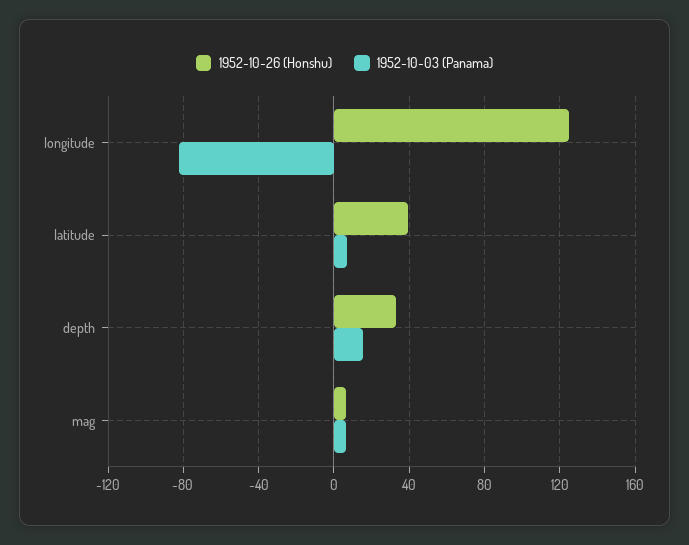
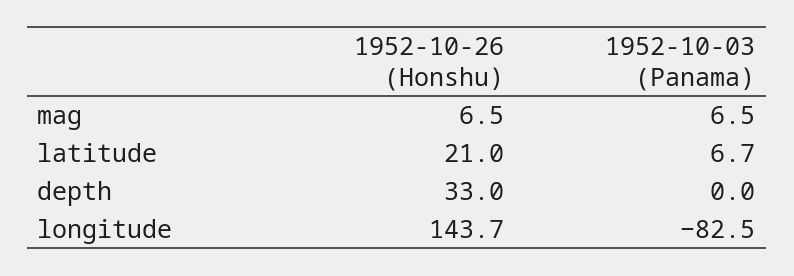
1952-10-26 (Honshu), longitude: 125 -> 143.7
1952-10-26 (Honshu), latitude: 40 -> 21
1952-10-03 (Panama), depth: 15 -> 0

